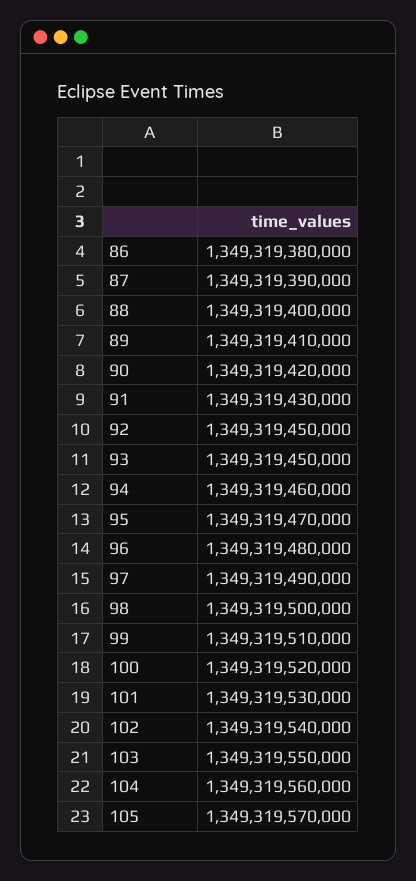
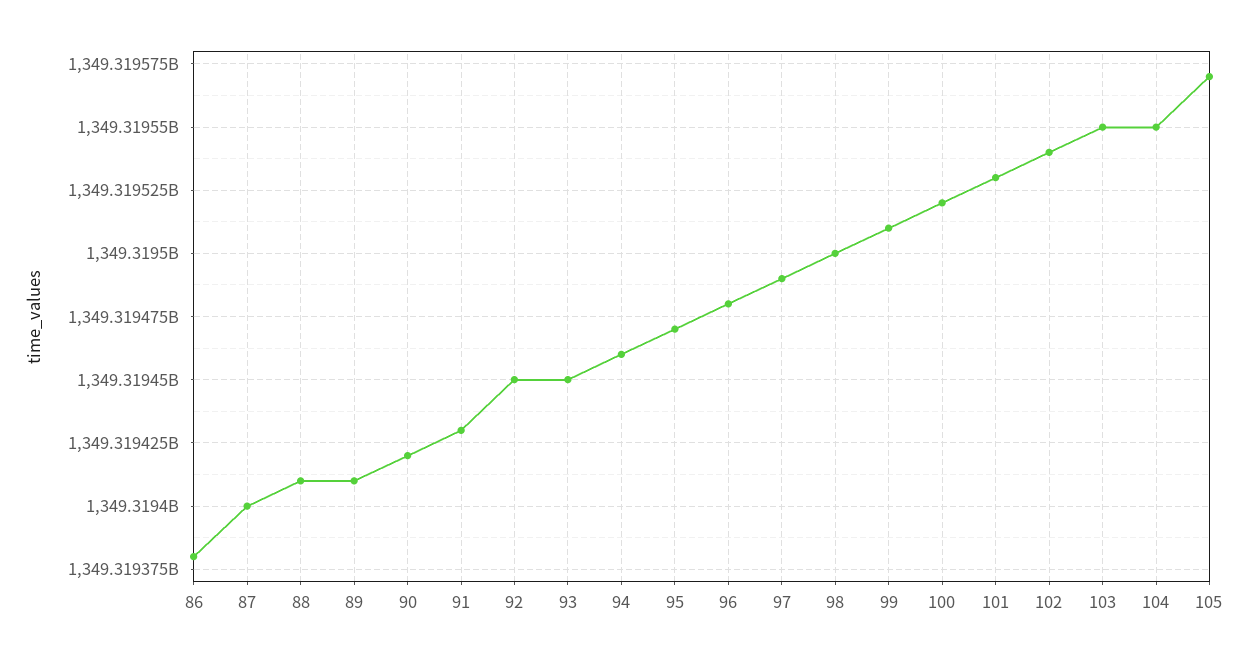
87: 1349319390000 -> 1349319400000
88: 1349319400000 -> 1349319410000
104: 1349319560000 -> 1349319550000

